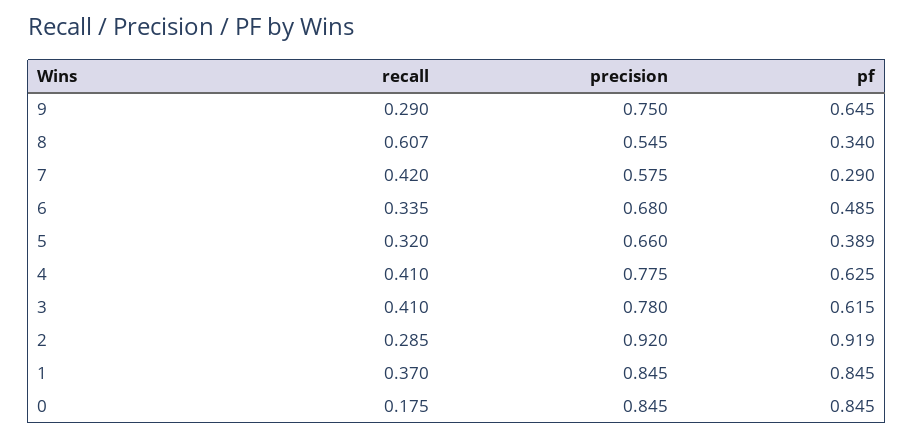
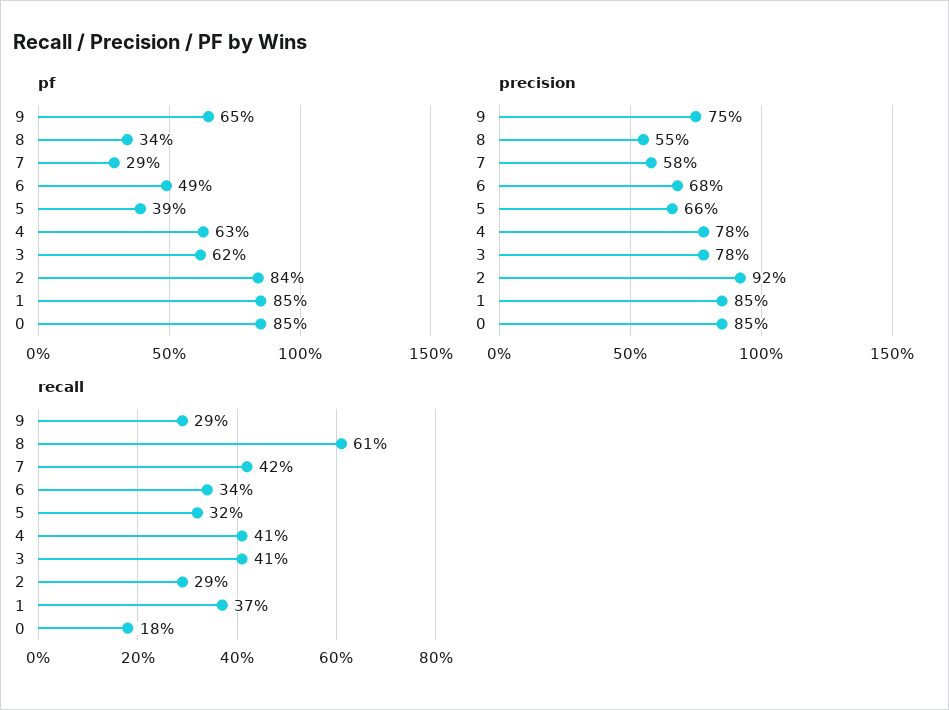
pf, 2: 0.919 -> 0.84

